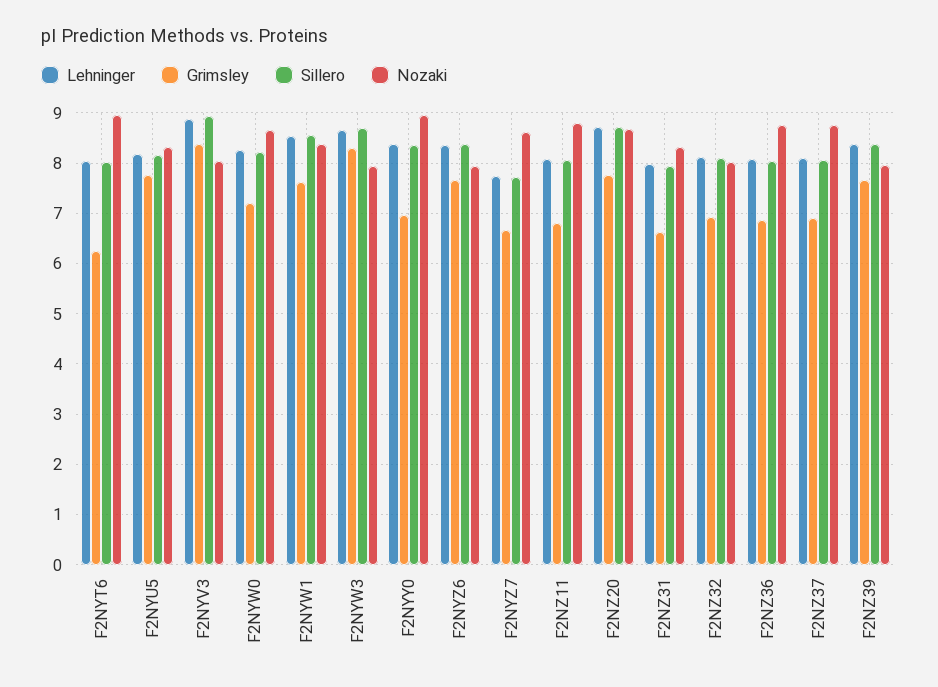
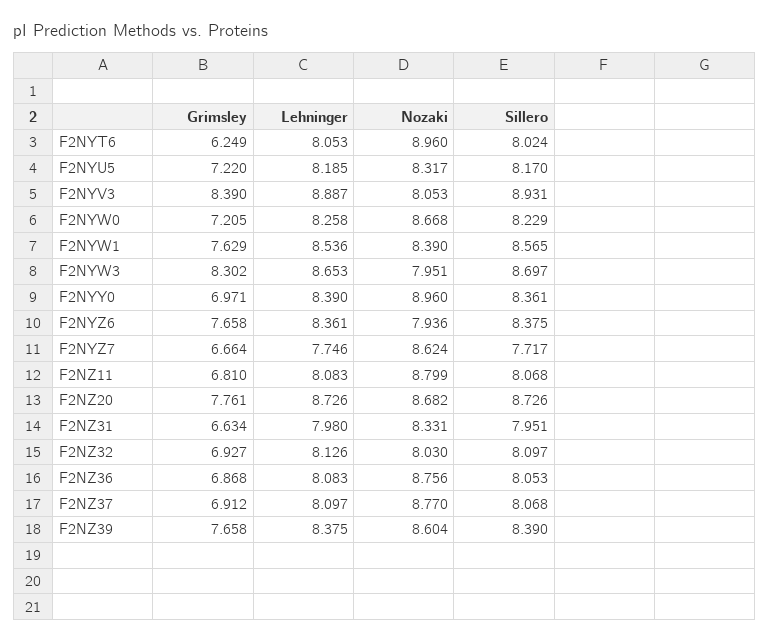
Grimsley, F2NYU5: 7.8 -> 7.22
Nozaki, F2NZ39: 8 -> 8.604

